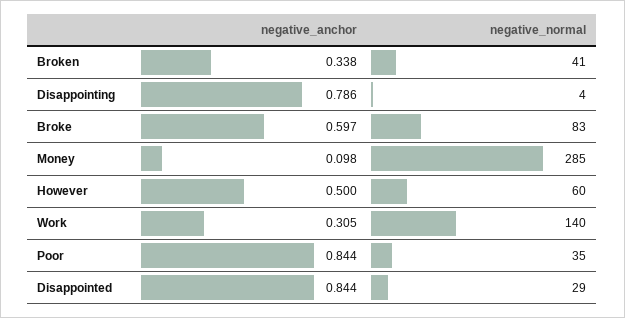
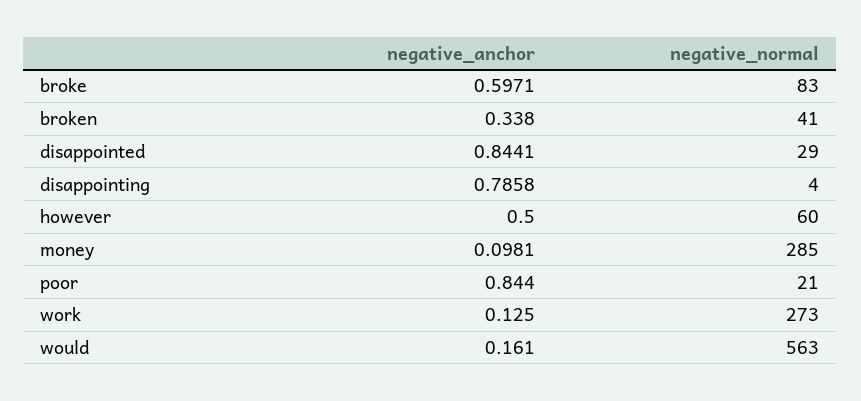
negative_anchor, Work: 0.305 -> 0.125
negative_normal, Work: 140 -> 273
negative_normal, Poor: 35 -> 21
negative_anchor, would: none -> 0.161
negative_normal, would: none -> 563

